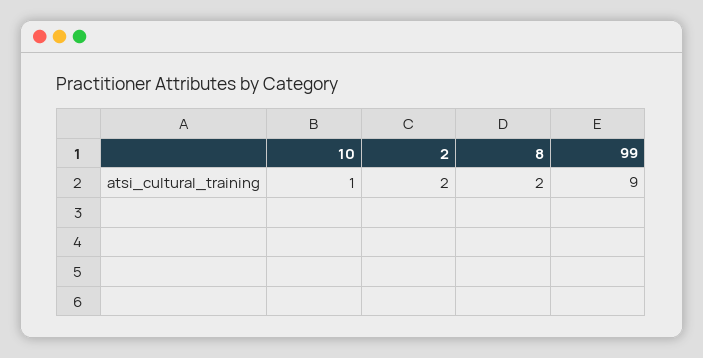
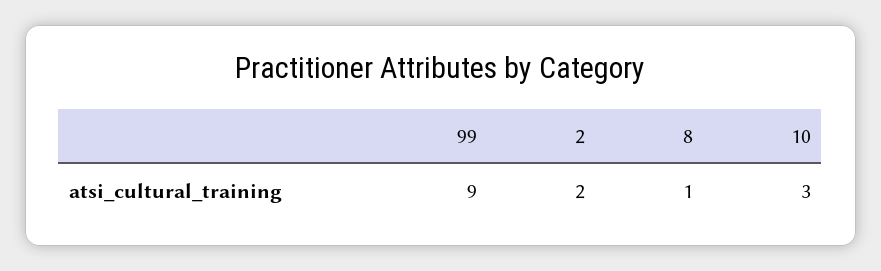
10: 1 -> 3
8: 2 -> 1

